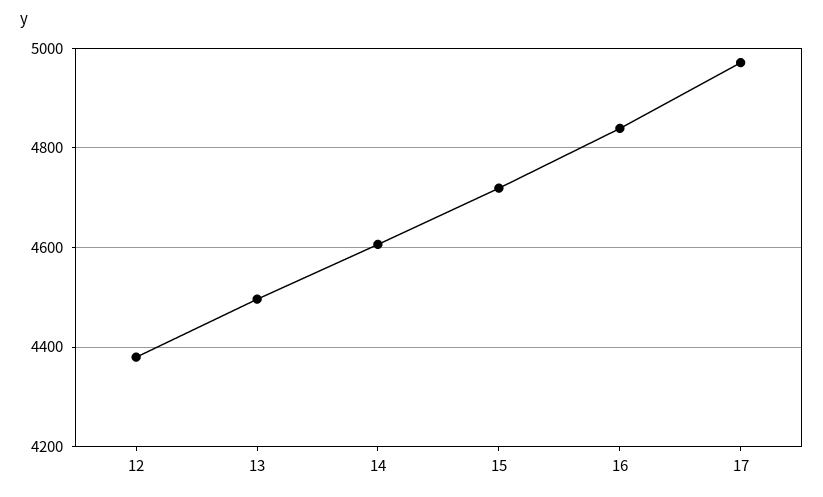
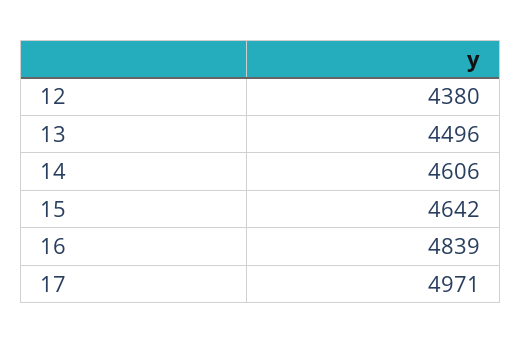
15: 4720 -> 4642

